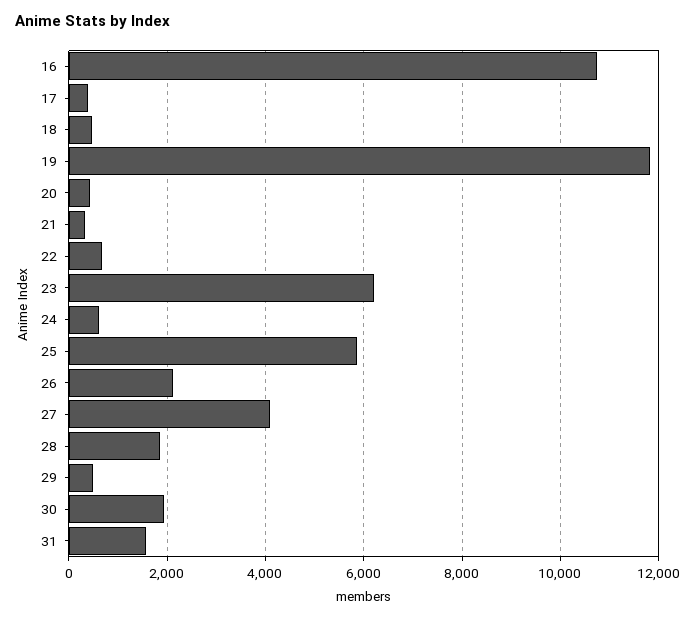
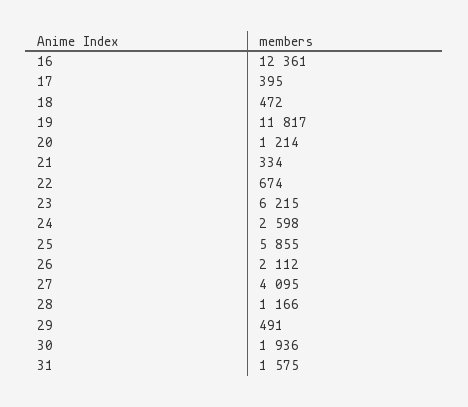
16: 10800 -> 12361
20: 400 -> 1214
24: 600 -> 2598
28: 1800 -> 1166

